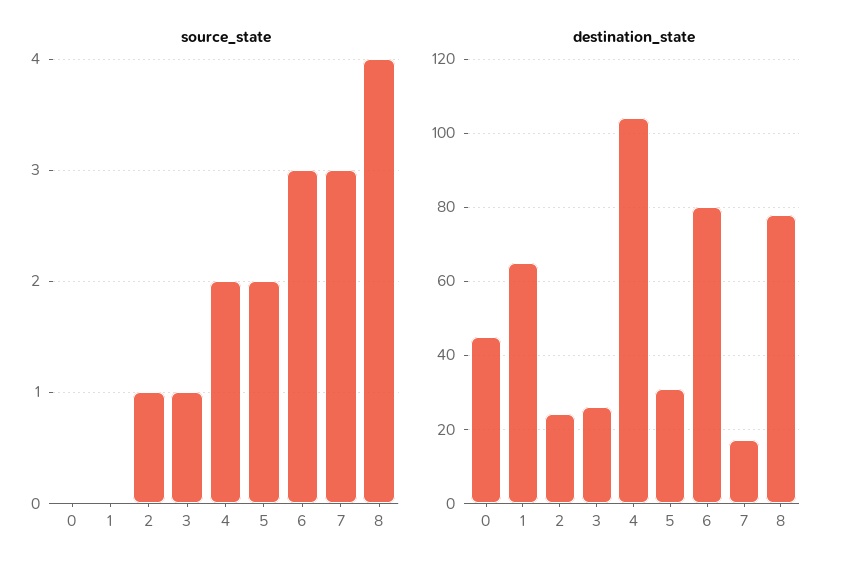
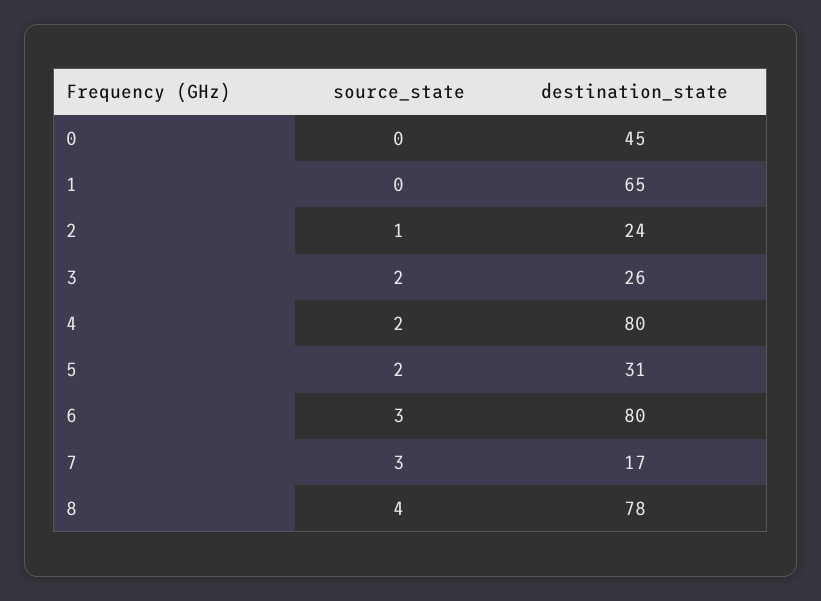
source_state, 3: 1 -> 2
destination_state, 4: 105 -> 80

